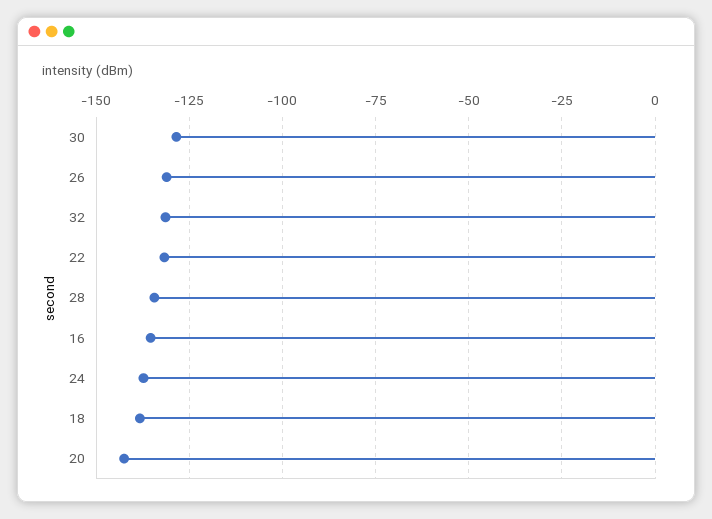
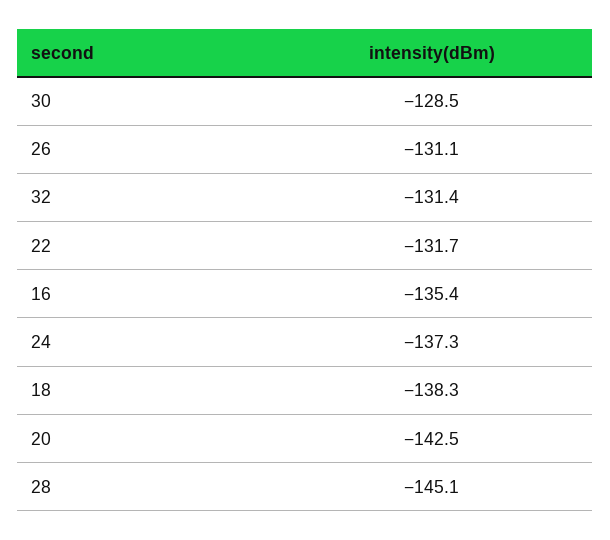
28: -135 -> -145.1

